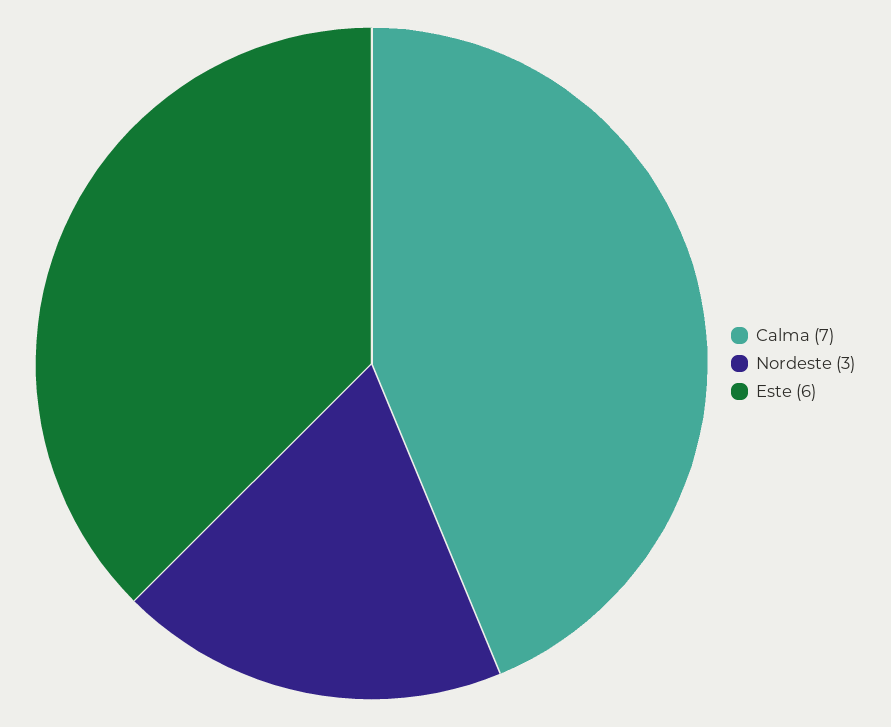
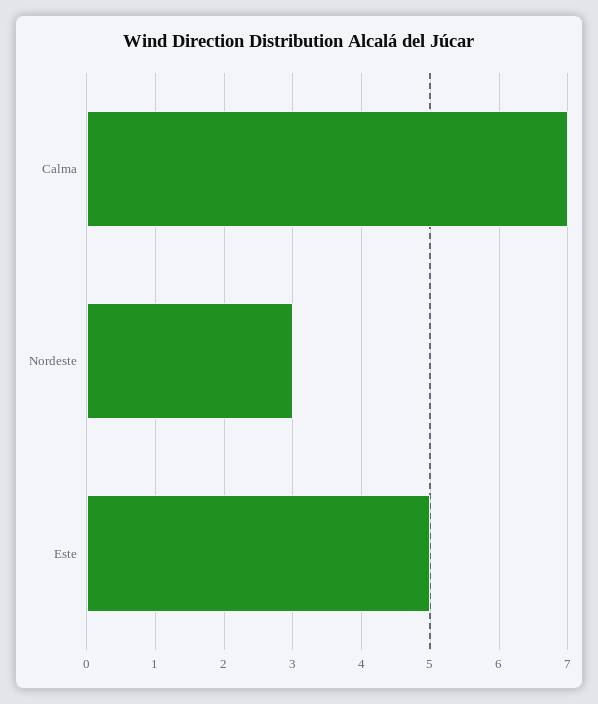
Este: 6 -> 5

